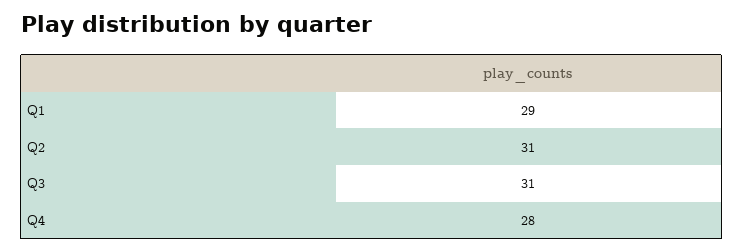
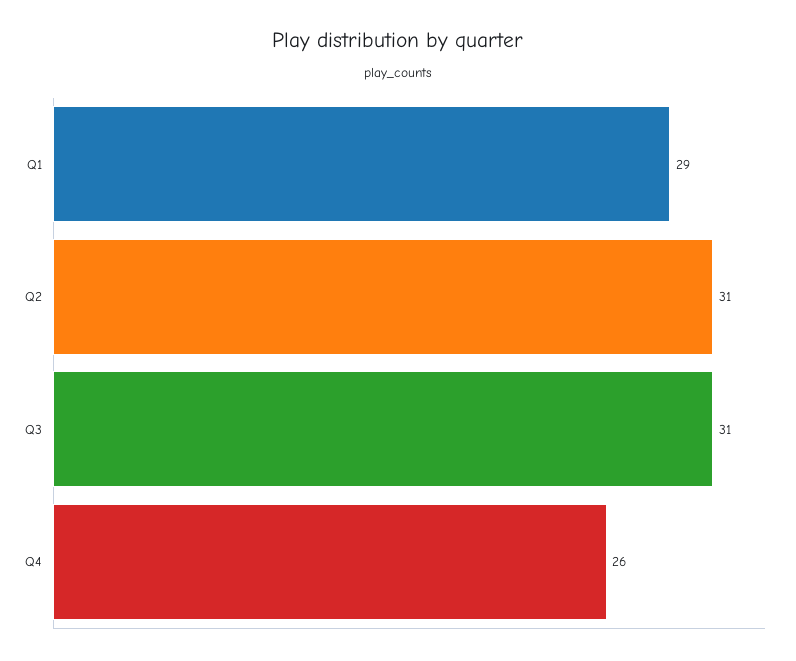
Q4: 28 -> 26

